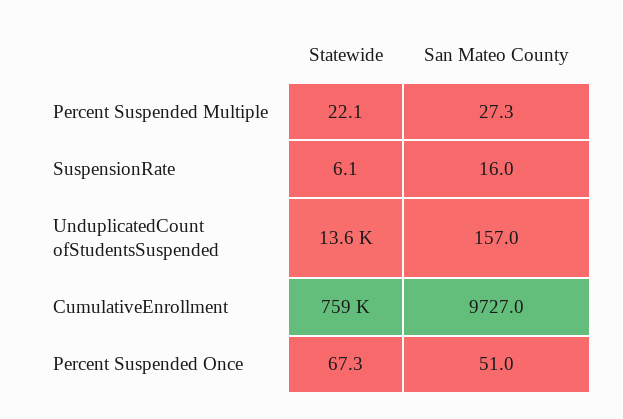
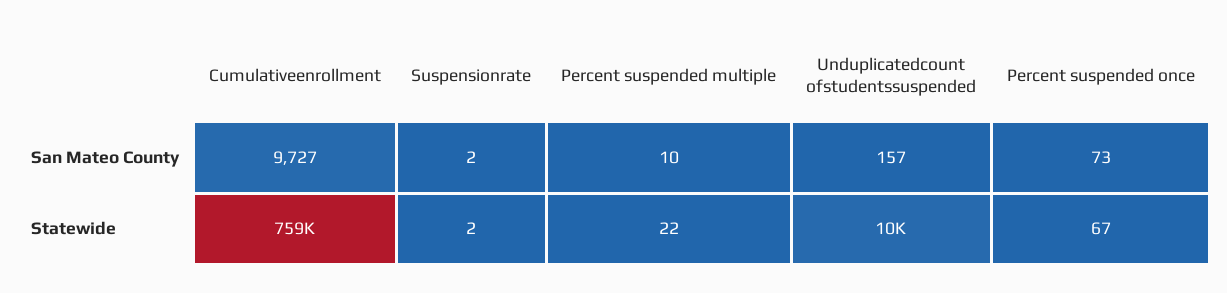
San Mateo County, Percent Suspended Multiple: 27.3 -> 10
Statewide, SuspensionRate: 6.1 -> 2
San Mateo County, SuspensionRate: 16 -> 2
Statewide, UnduplicatedCount ofStudentsSuspended: 13600 -> 10000
San Mateo County, Percent Suspended Once: 51 -> 73

